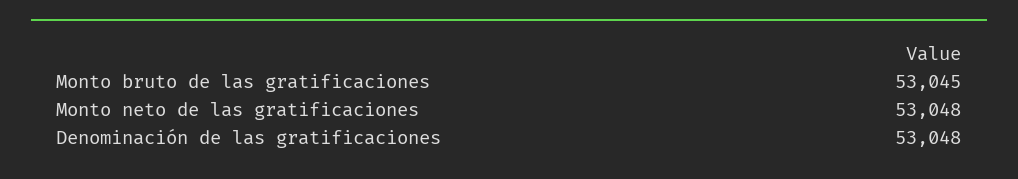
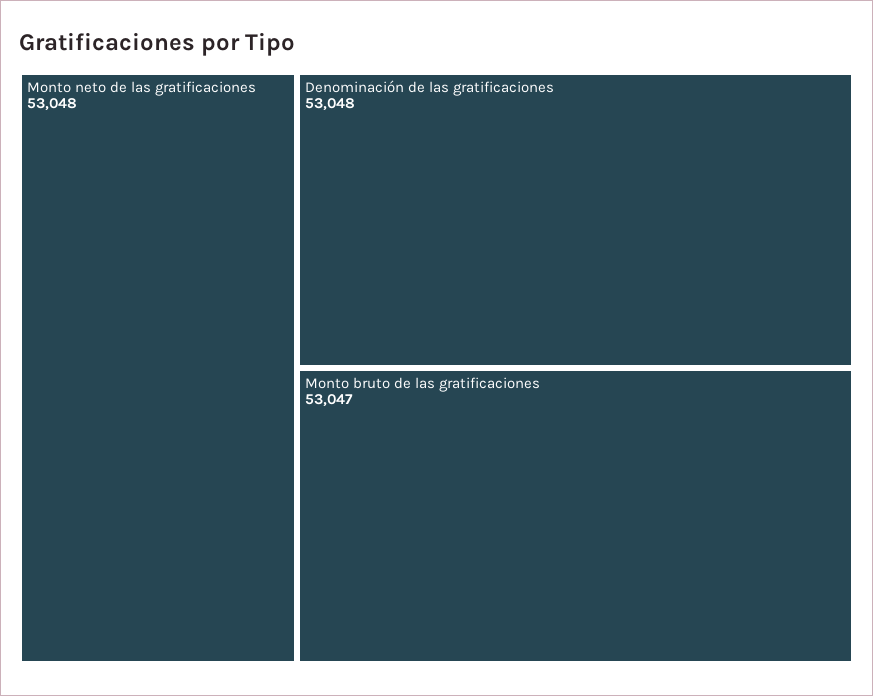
Monto bruto de las gratificaciones: 53045 -> 53047

